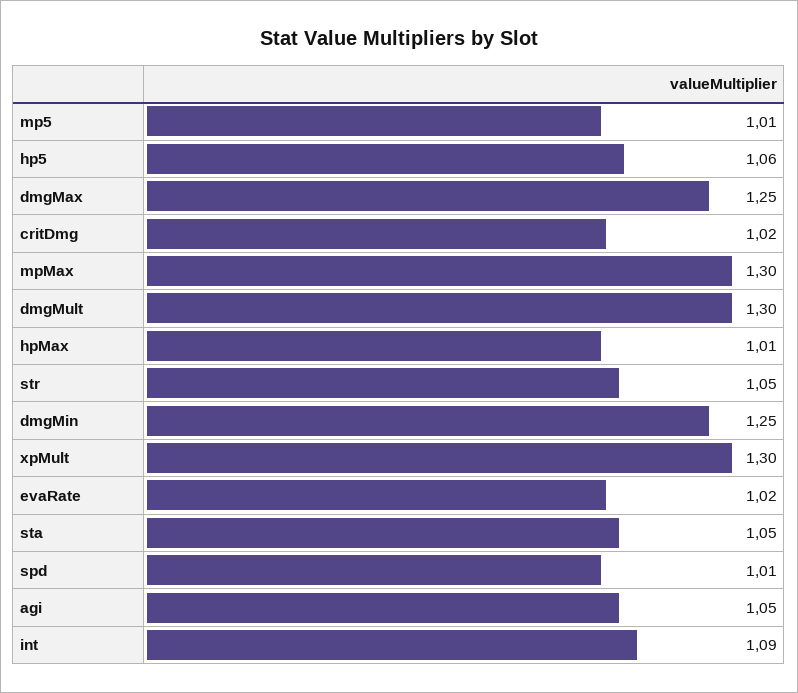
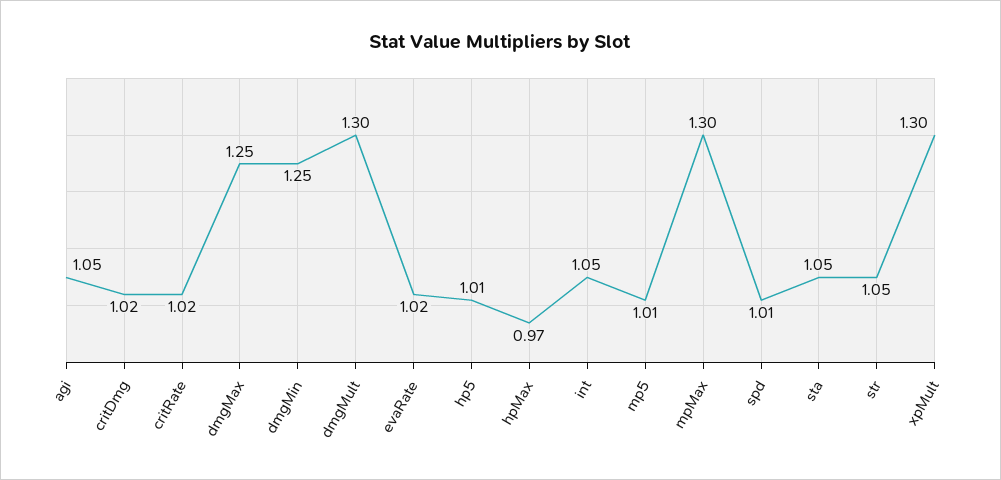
hp5: 1.06 -> 1.01
hpMax: 1.01 -> 0.97
int: 1.09 -> 1.05
critRate: none -> 1.02

